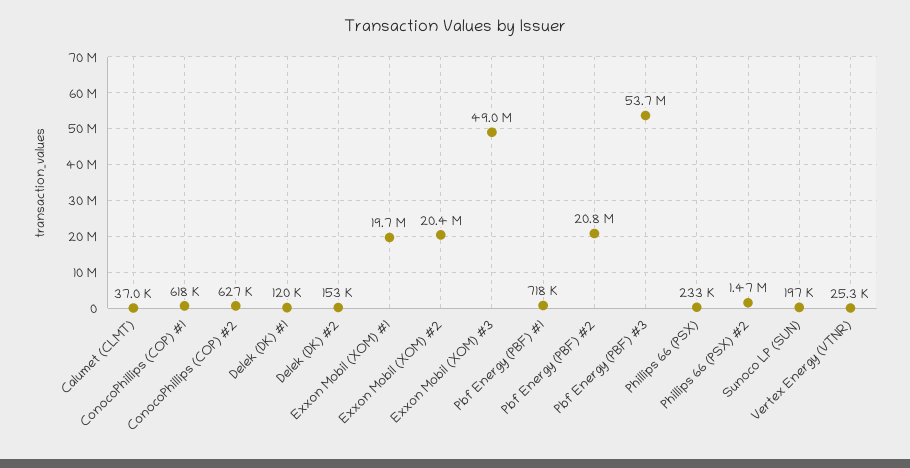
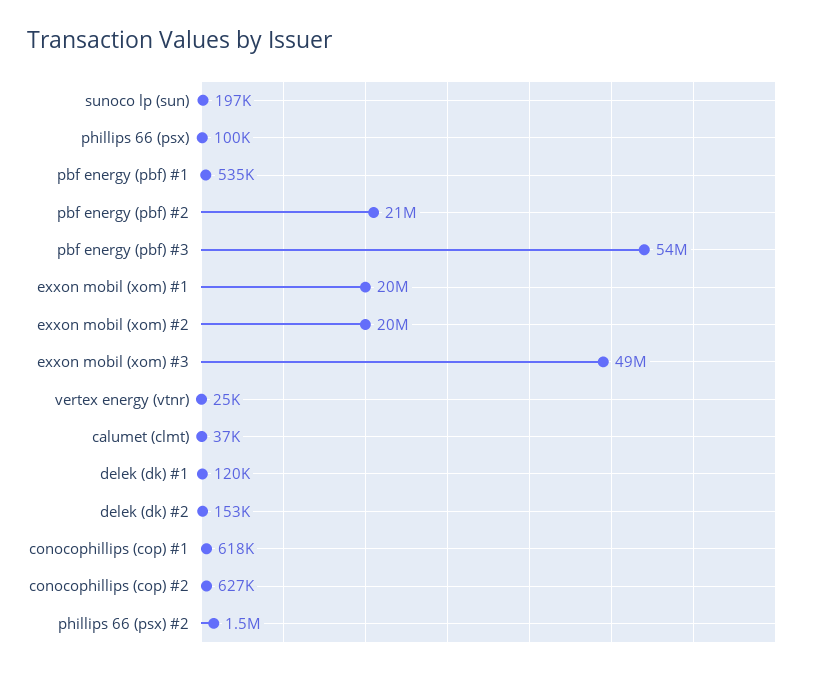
Pbf Energy (PBF) #1: 718000 -> 535000
Phillips 66 (PSX): 233000 -> 100000

